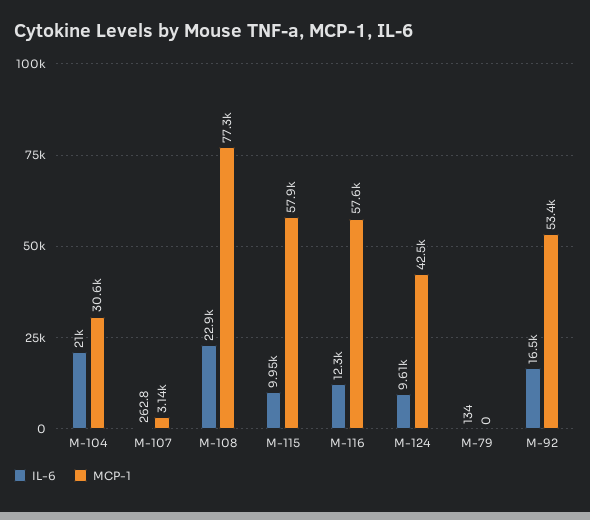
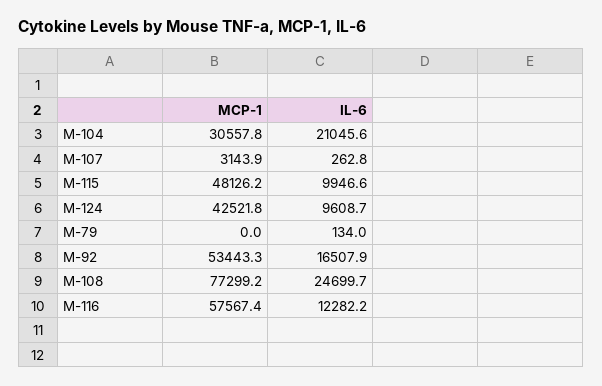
IL-6, M-108: 22900 -> 24699.7
MCP-1, M-115: 57900 -> 48126.2

